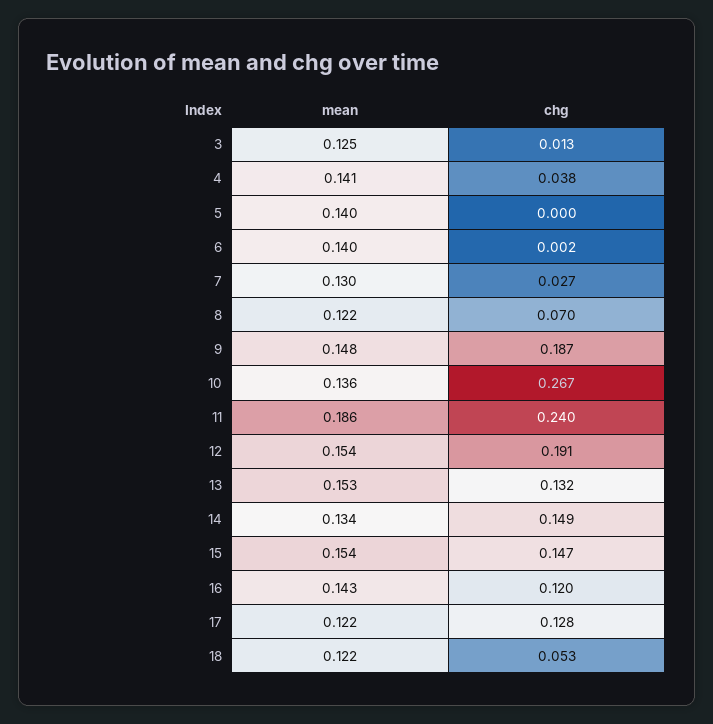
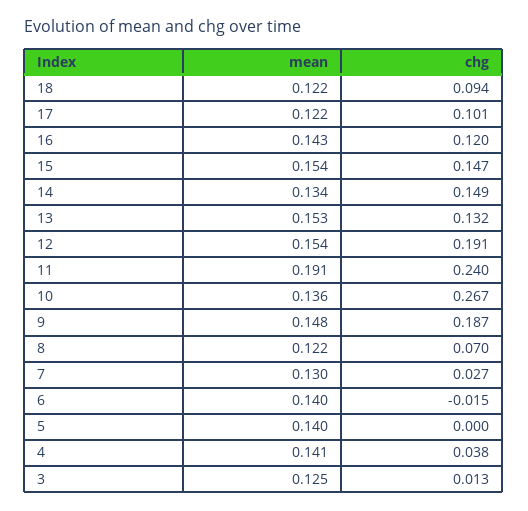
chg, 6: 0.002 -> -0.015
mean, 11: 0.186 -> 0.191
chg, 17: 0.128 -> 0.101
chg, 18: 0.053 -> 0.094

